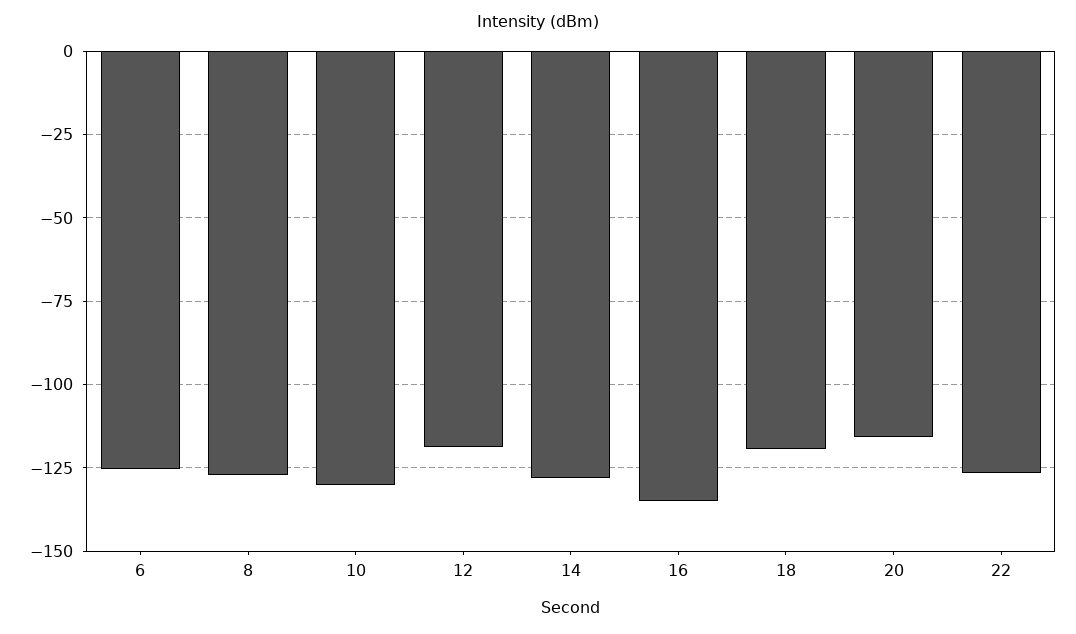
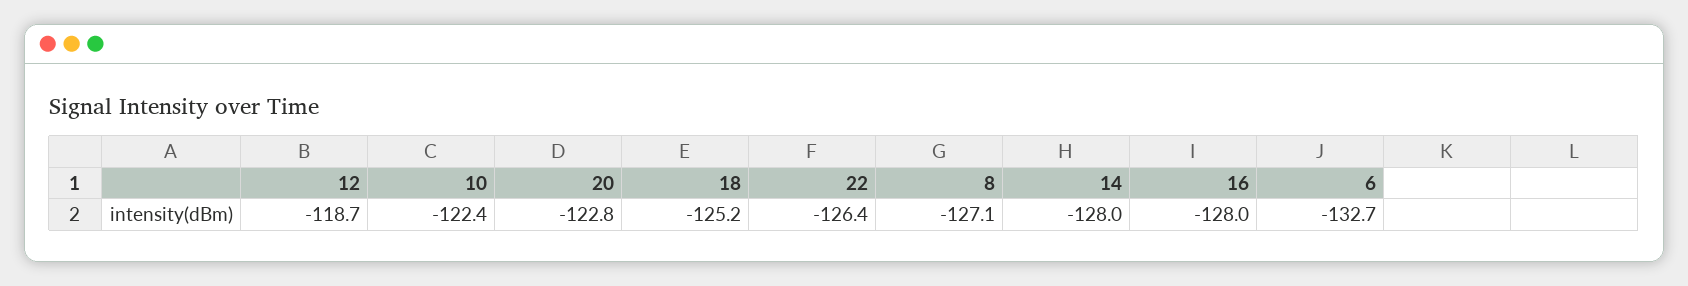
6: -125 -> -132.7
10: -130 -> -122.4
16: -135 -> -128
18: -120 -> -125.2
20: -115 -> -122.8

